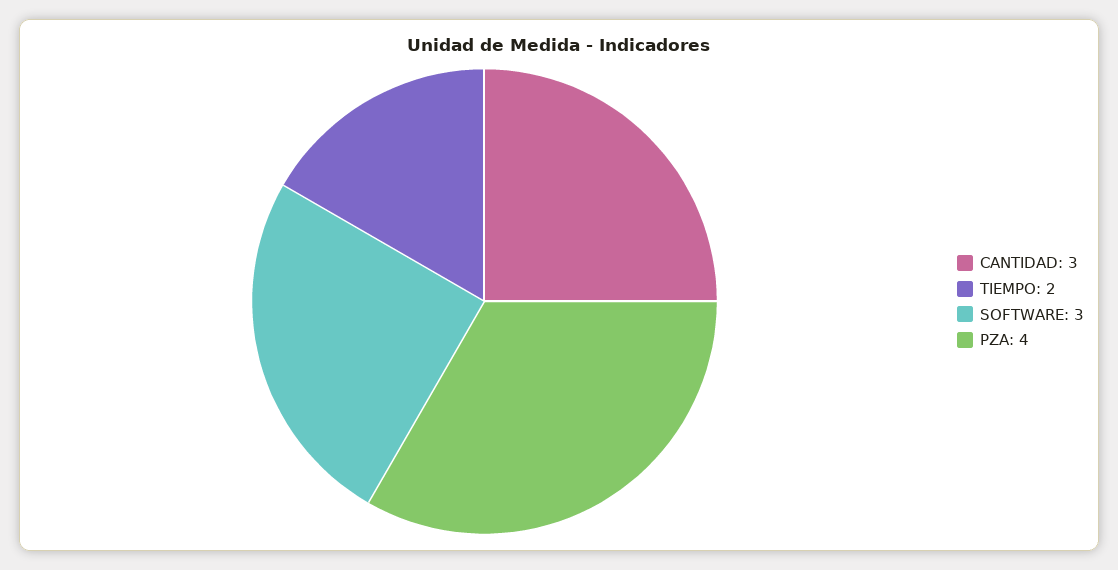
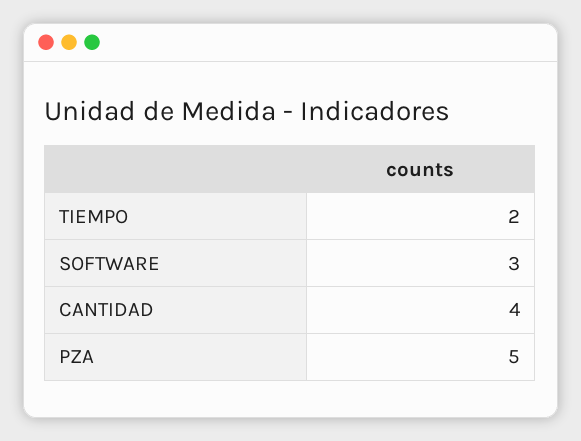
CANTIDAD: 3 -> 4
PZA: 4 -> 5

